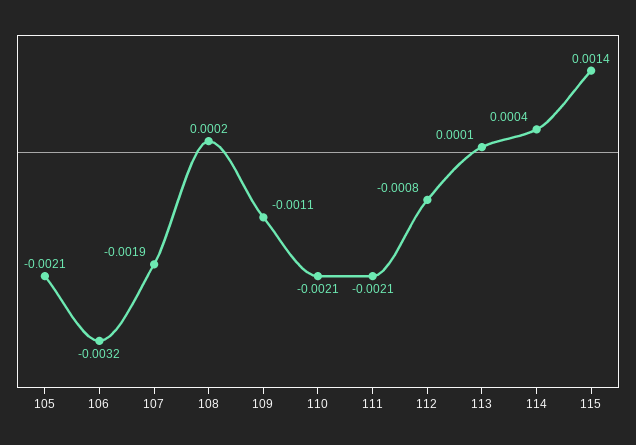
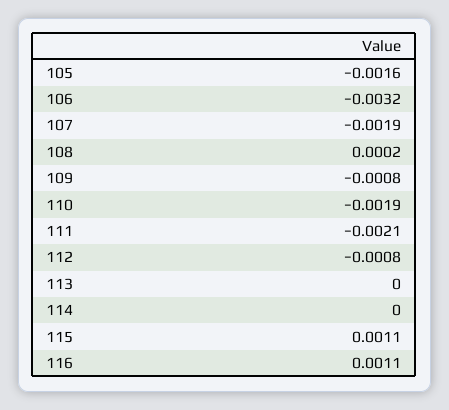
105: -0.0021 -> -0.0016
109: -0.0011 -> -0.0008
110: -0.0021 -> -0.0019
113: 0.0001 -> 0
114: 0.0004 -> 0
115: 0.0014 -> 0.0011
116: none -> 0.0011

